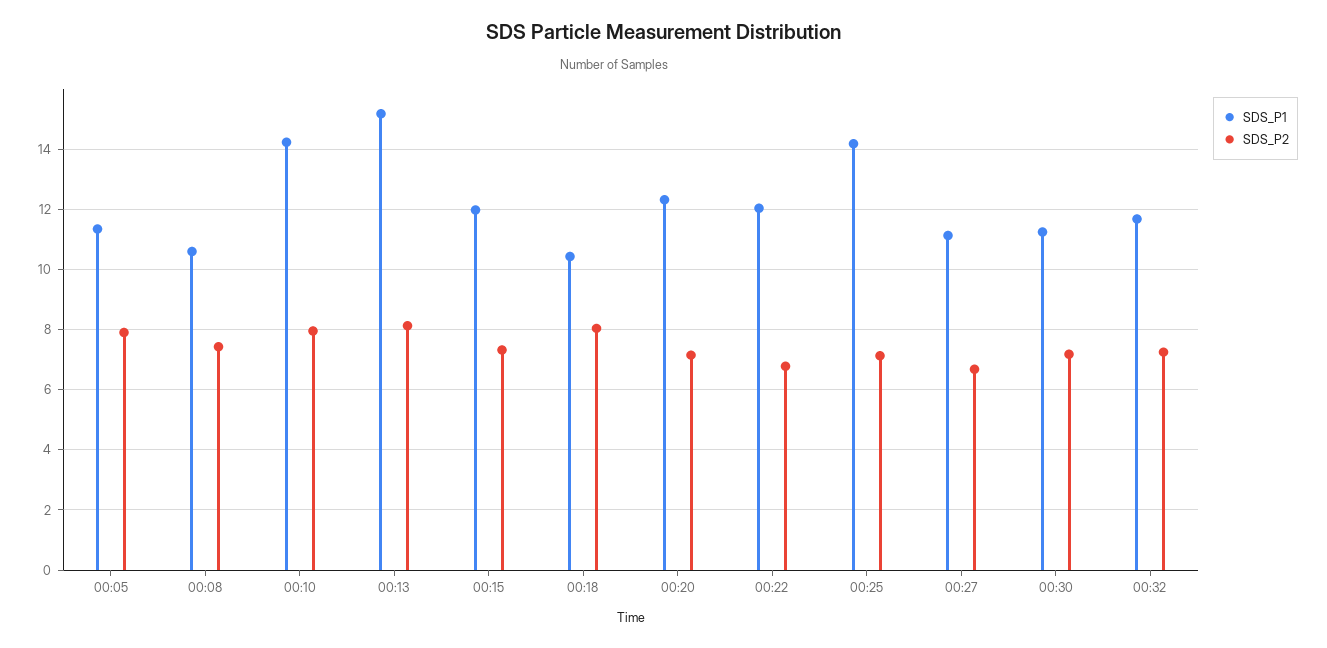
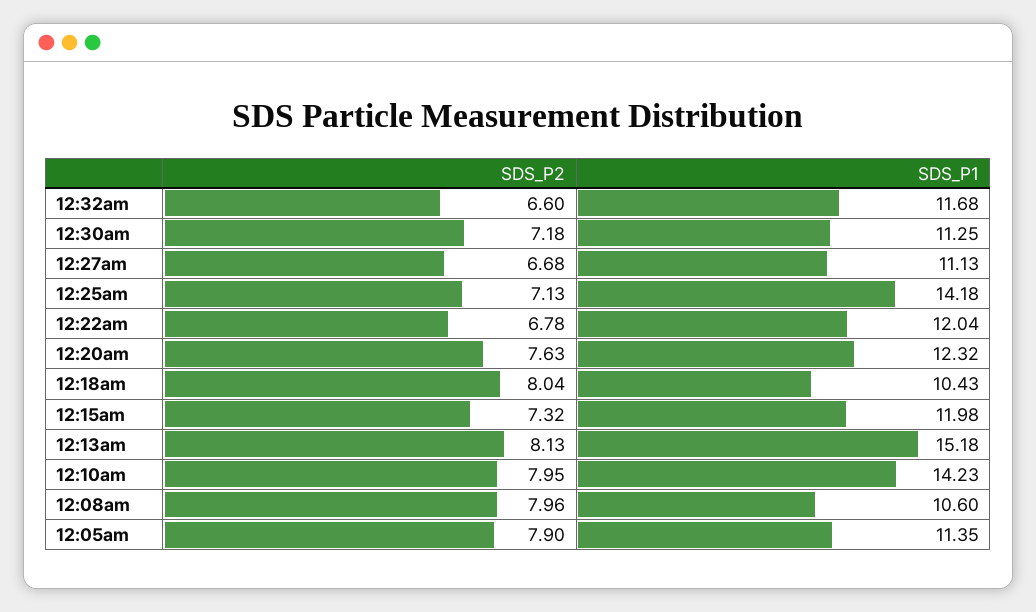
SDS_P2, 00:08: 7.4 -> 7.96
SDS_P2, 00:20: 7.2 -> 7.63
SDS_P2, 00:32: 7.2 -> 6.6

